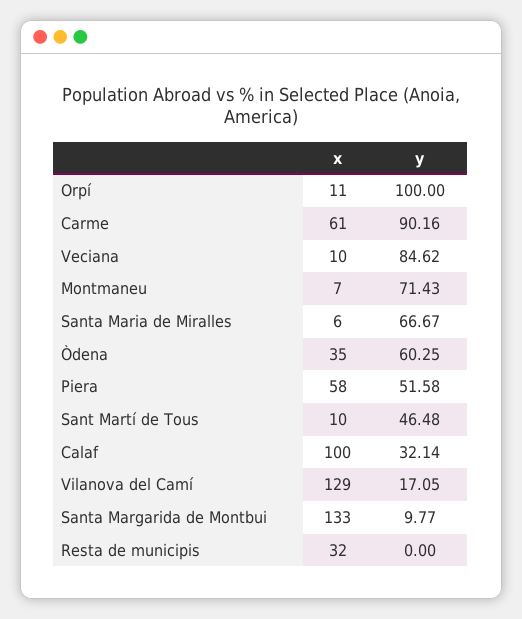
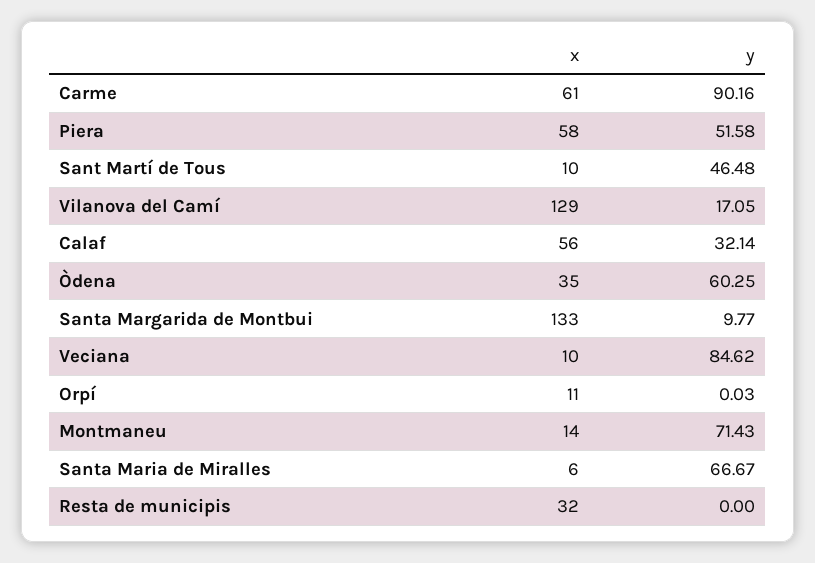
y, Orpí: 100 -> 0.03
x, Montmaneu: 7 -> 14
x, Calaf: 100 -> 56

